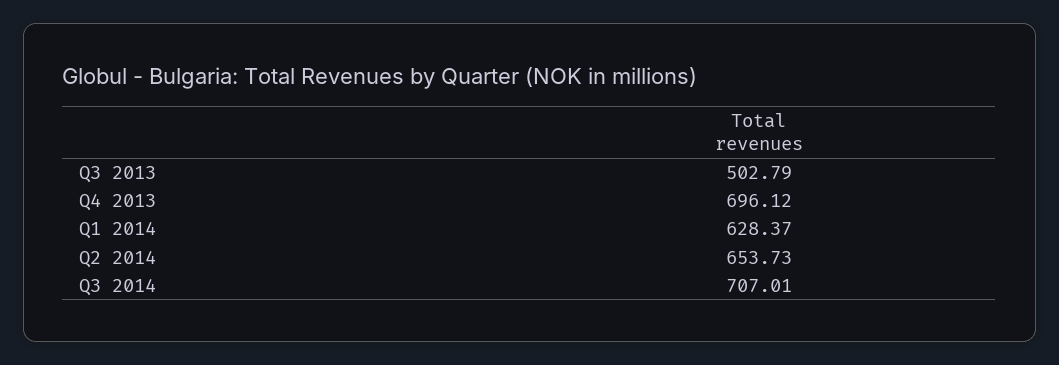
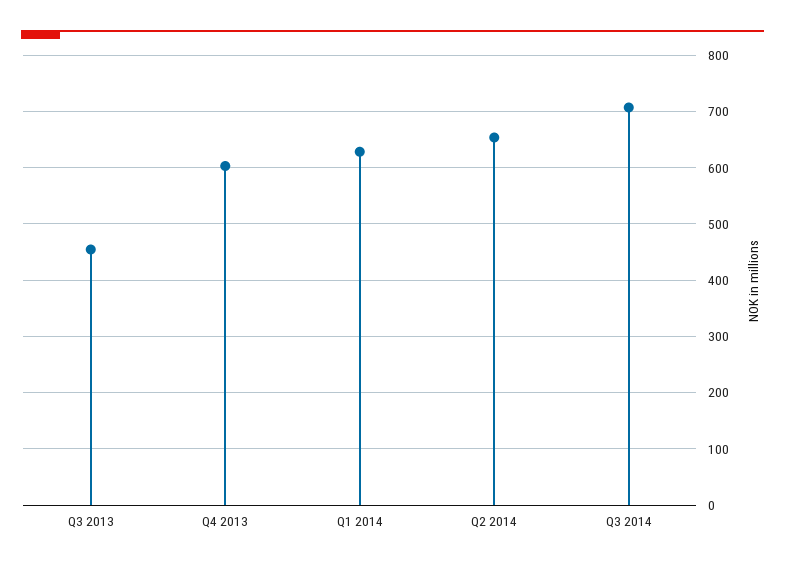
Q3 2013: 502.79 -> 460
Q4 2013: 696.12 -> 600

